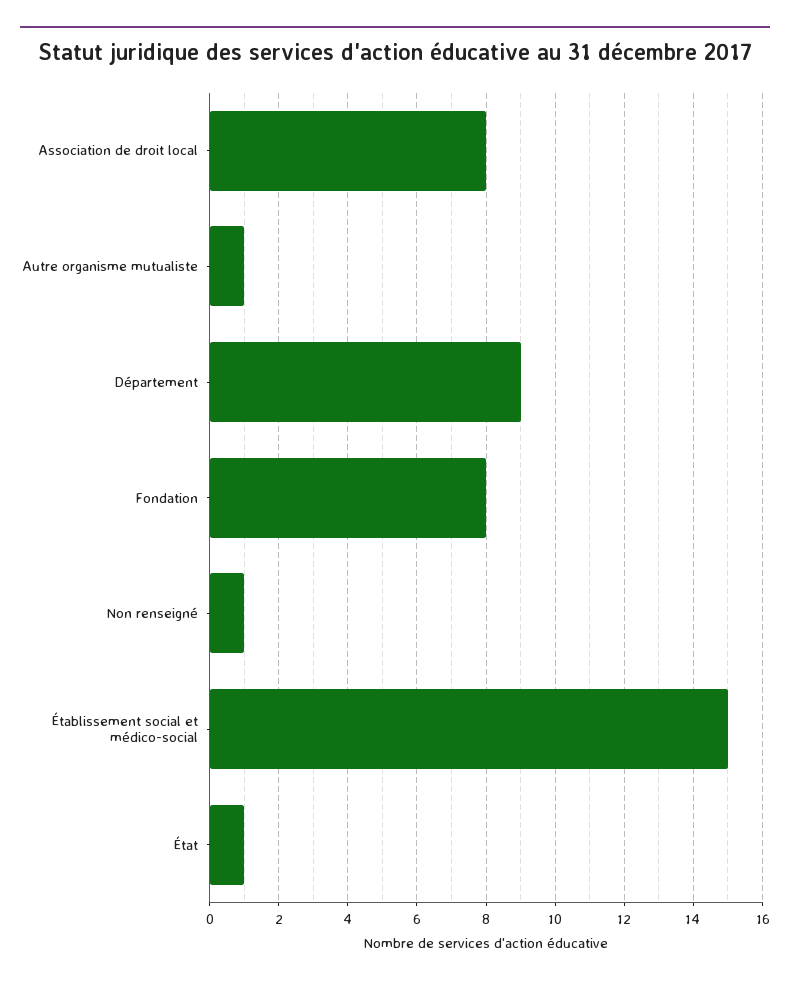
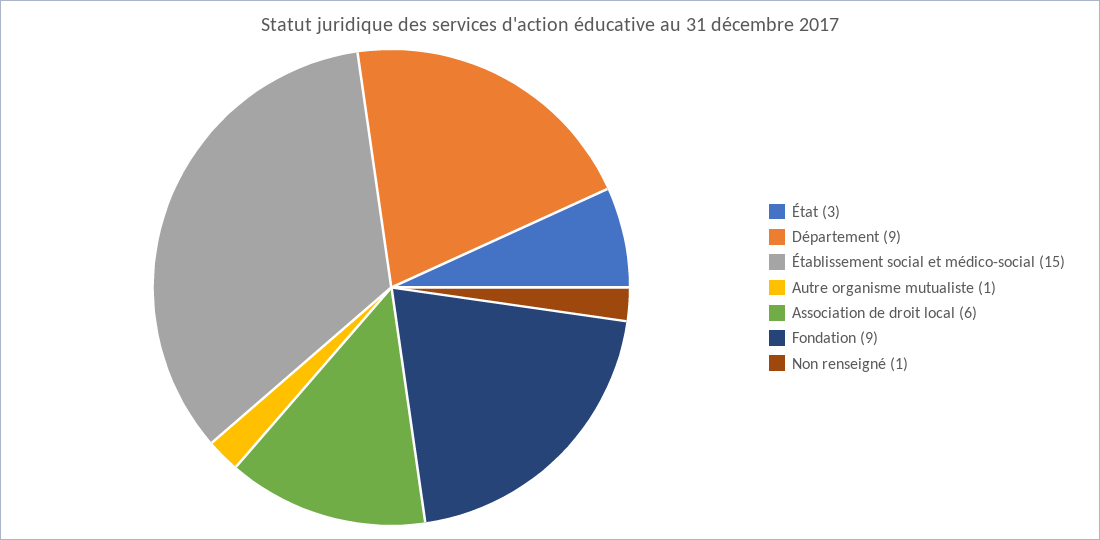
Association de droit local: 8 -> 6
Fondation: 8 -> 9
État: 1 -> 3

